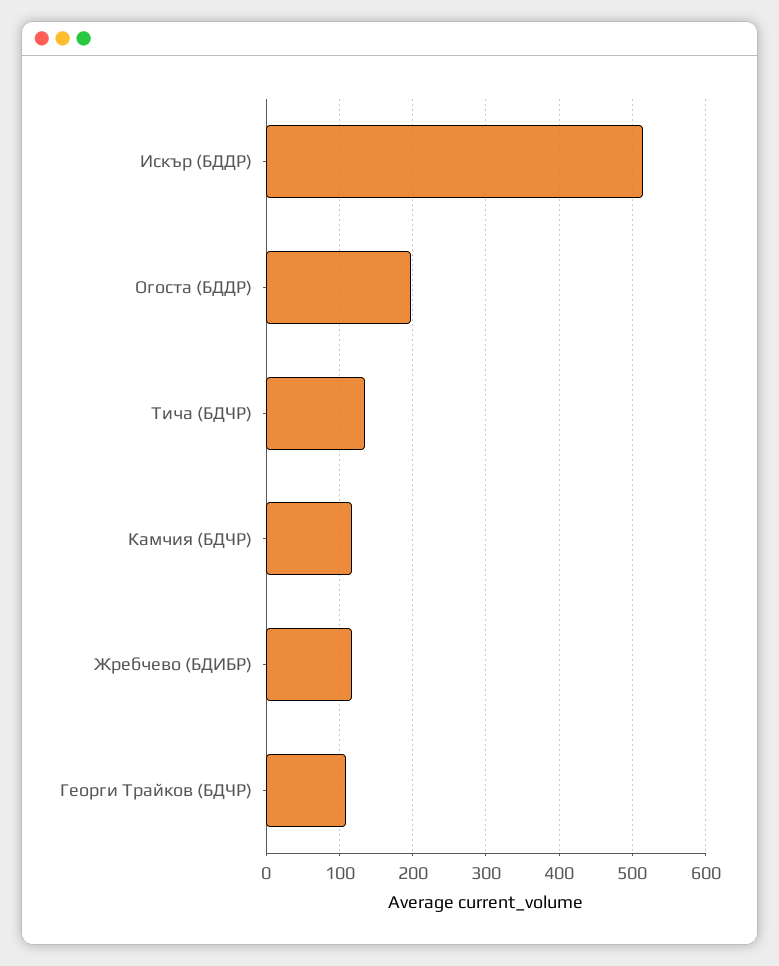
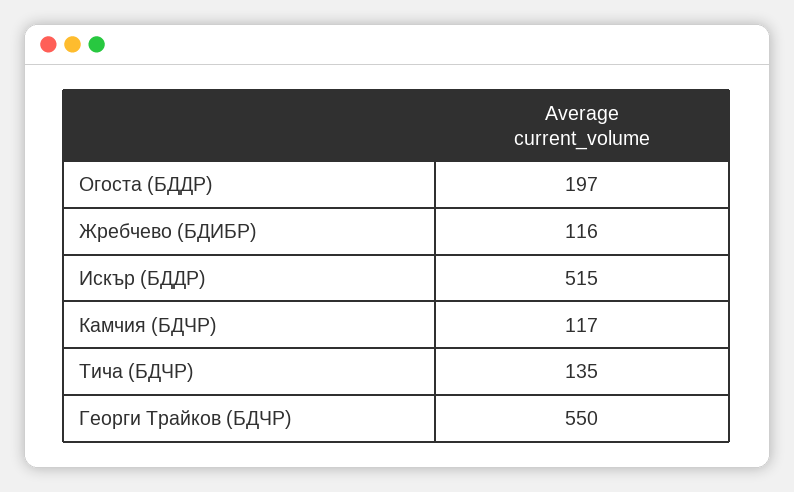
Георги Трайков (БДЧР): 110 -> 550

